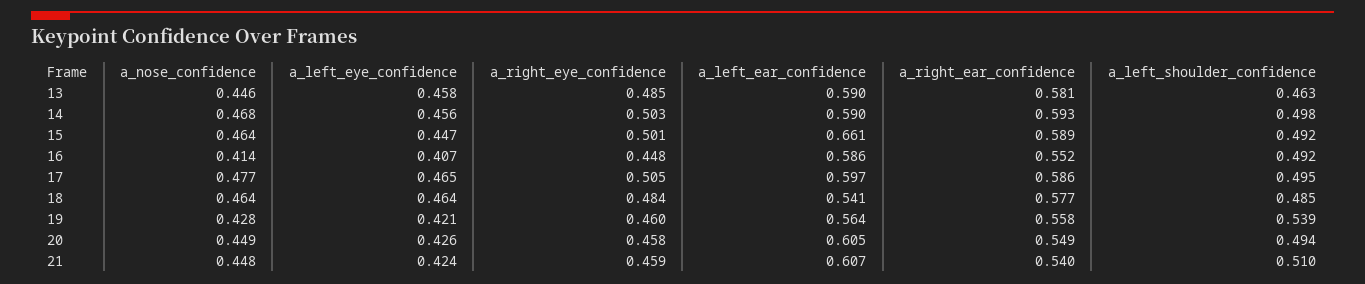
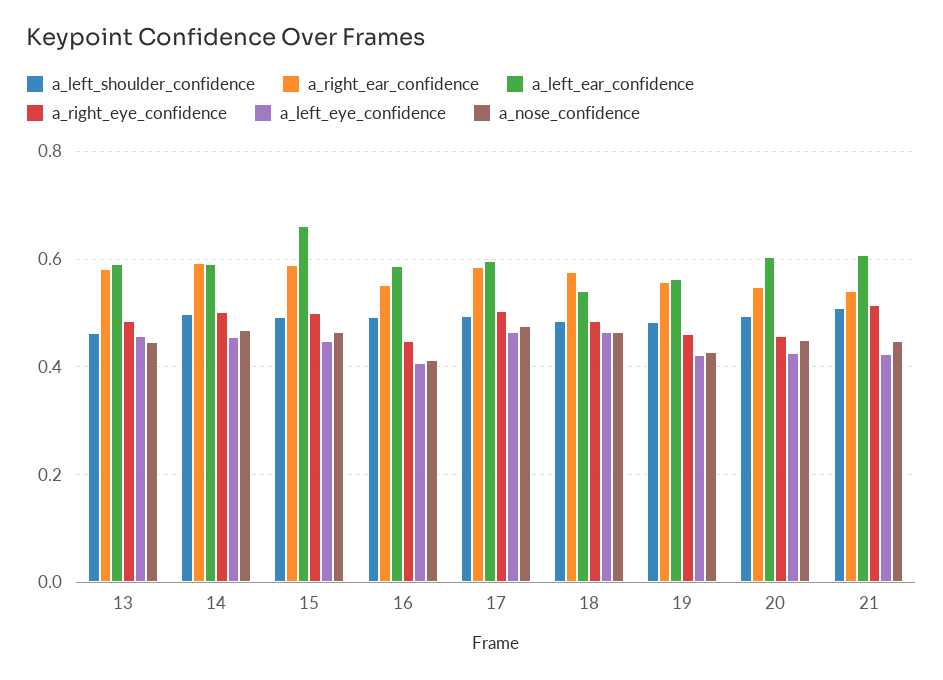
a_left_shoulder_confidence, 19: 0.539 -> 0.48
a_right_eye_confidence, 21: 0.459 -> 0.52

